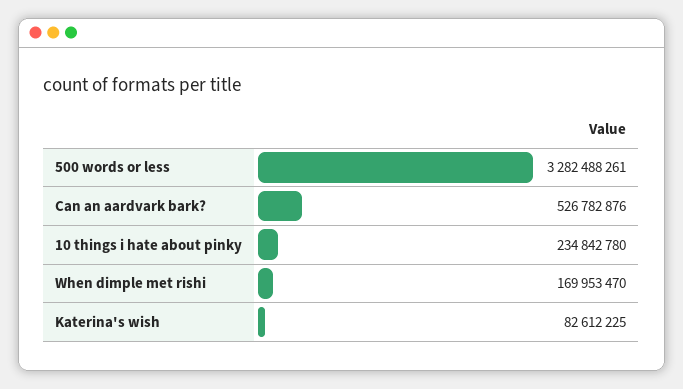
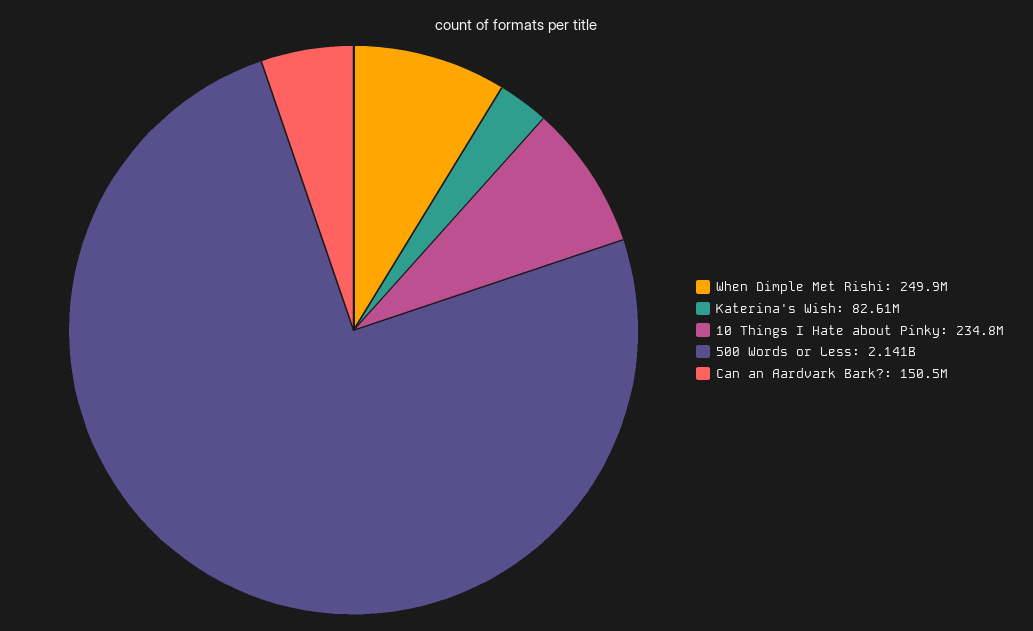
500 words or less: 3282488261 -> 2141000000
Can an aardvark bark?: 526782876 -> 150500000
When dimple met rishi: 169953470 -> 249900000

